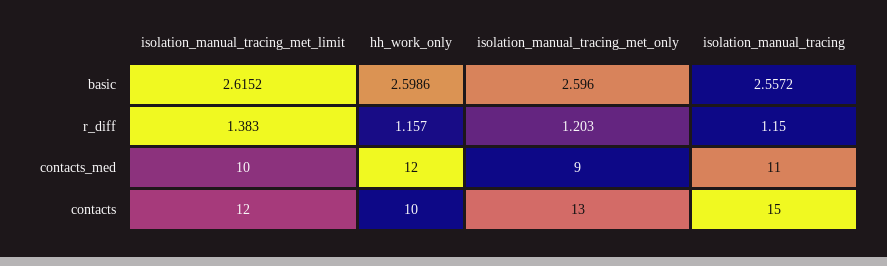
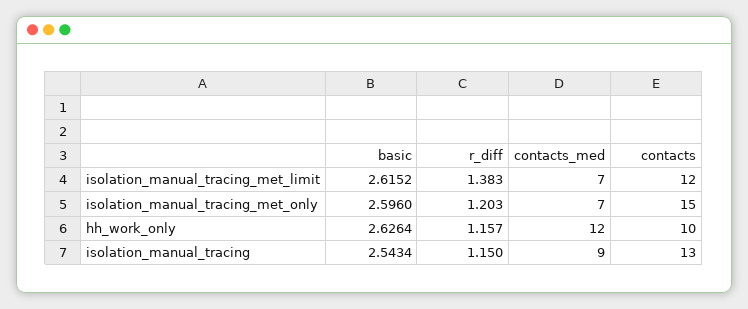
hh_work_only, basic: 2.5986 -> 2.6264
isolation_manual_tracing, basic: 2.5572 -> 2.5434
isolation_manual_tracing_met_limit, contacts_med: 10 -> 7
isolation_manual_tracing_met_only, contacts_med: 9 -> 7
isolation_manual_tracing, contacts_med: 11 -> 9
isolation_manual_tracing_met_only, contacts: 13 -> 15
isolation_manual_tracing, contacts: 15 -> 13

